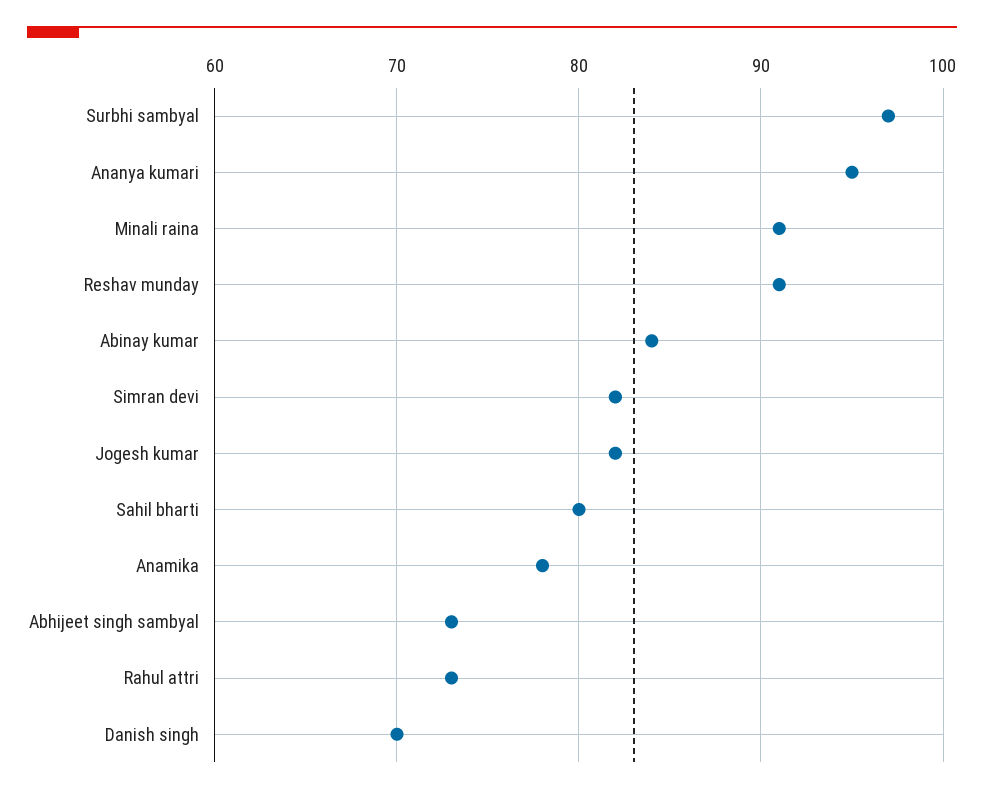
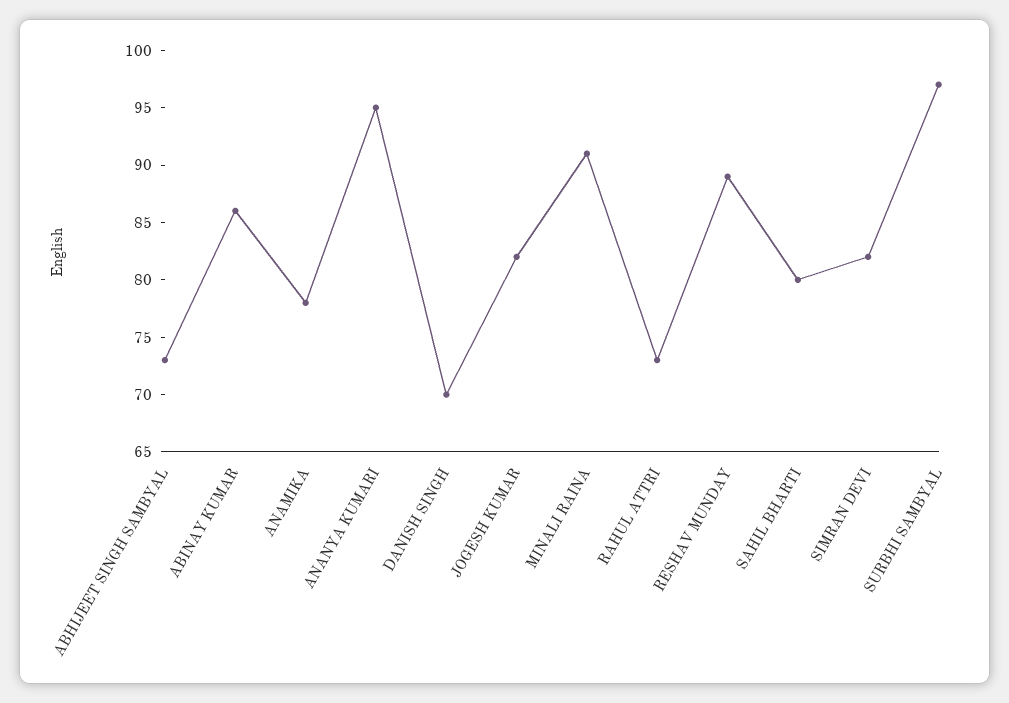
Reshav munday: 91 -> 89
Abinay kumar: 84 -> 86

